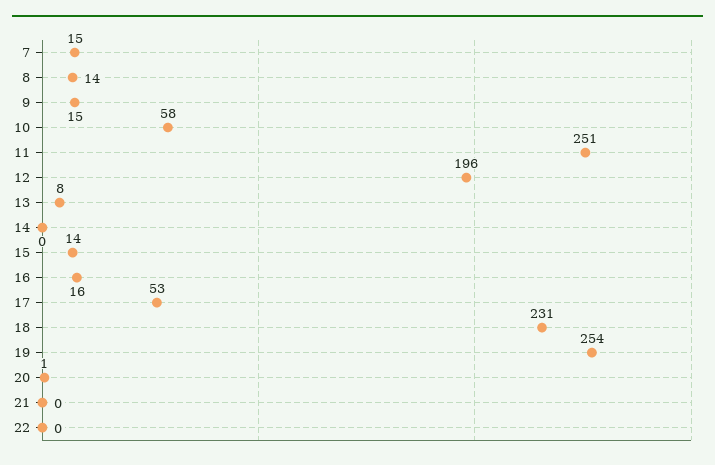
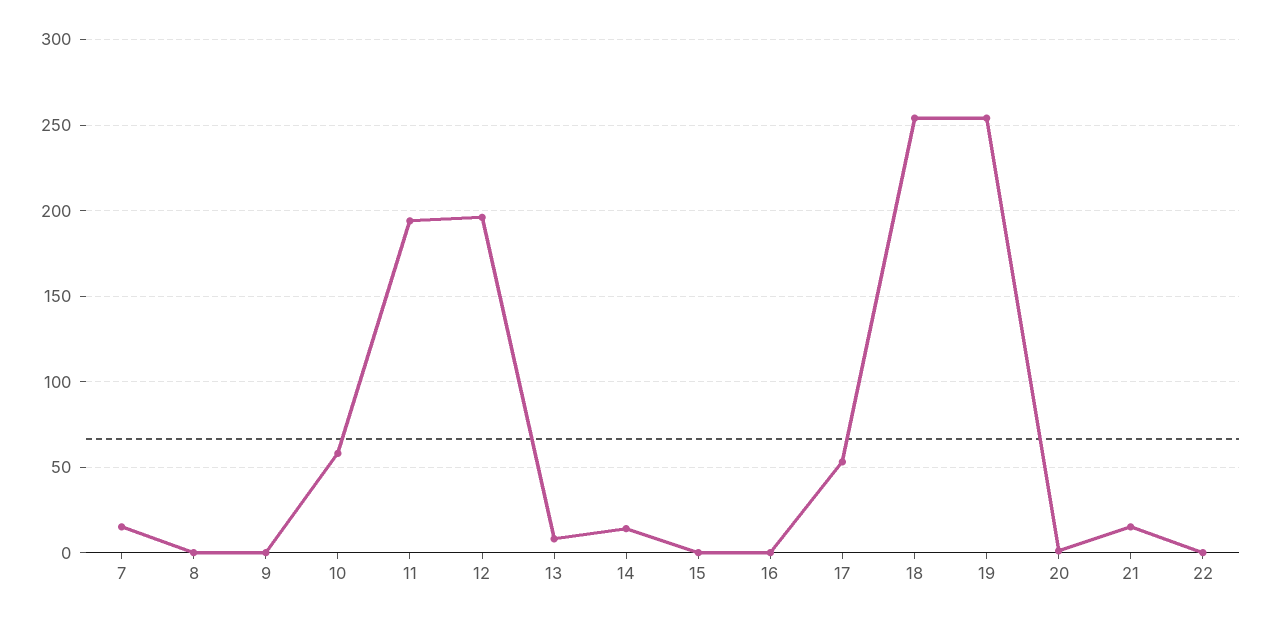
8: 14 -> 0
9: 15 -> 0
11: 251 -> 195
14: 0 -> 15
15: 14 -> 0
16: 16 -> 0
18: 231 -> 255
21: 0 -> 15

